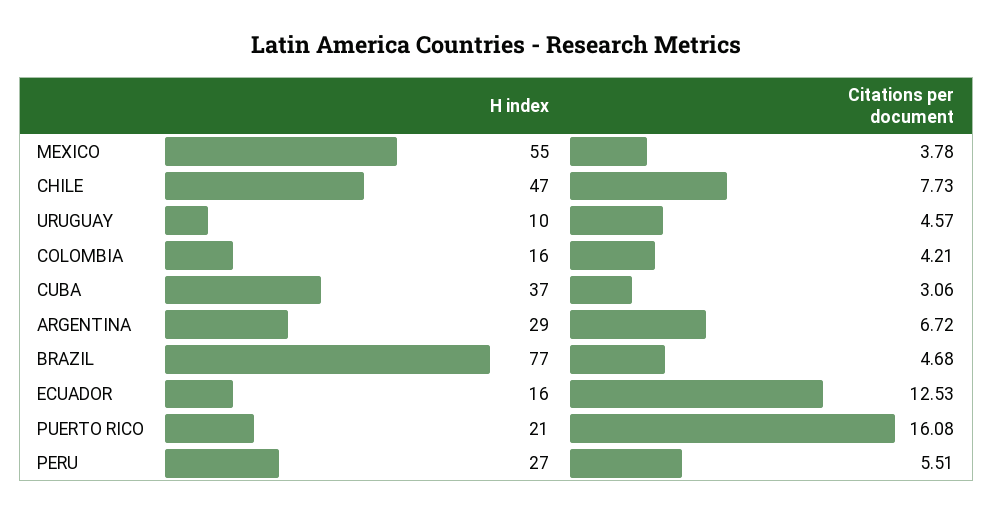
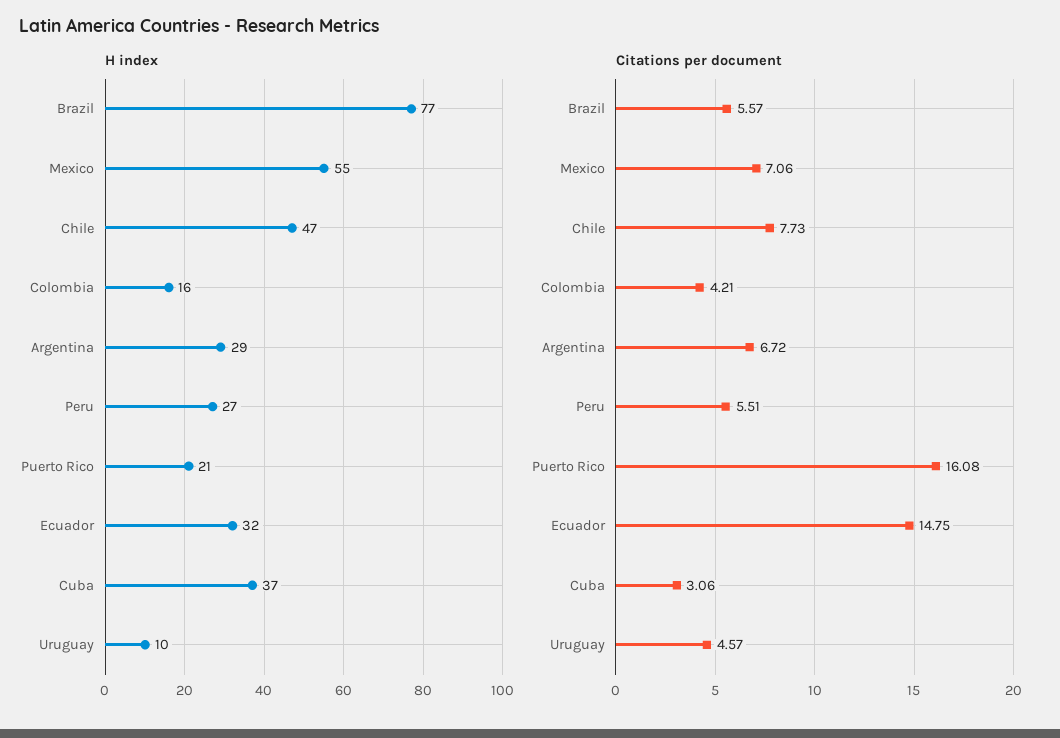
Citations per document, MEXICO: 3.78 -> 7.06
Citations per document, BRAZIL: 4.68 -> 5.57
H index, ECUADOR: 16 -> 32
Citations per document, ECUADOR: 12.53 -> 14.75

